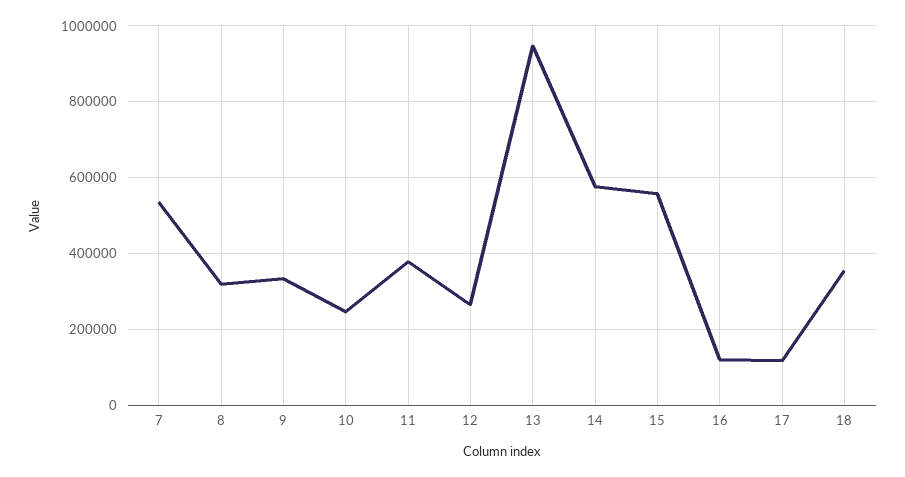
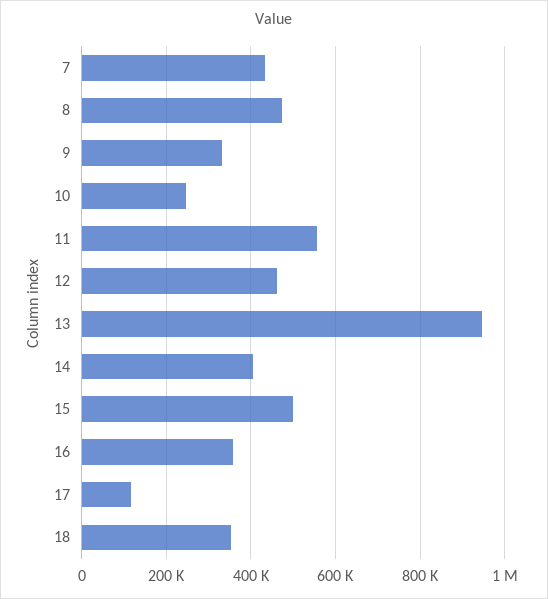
7: 540000 -> 440000
8: 320000 -> 480000
11: 380000 -> 560000
12: 260000 -> 460000
14: 580000 -> 400000
15: 560000 -> 500000
16: 120000 -> 360000

